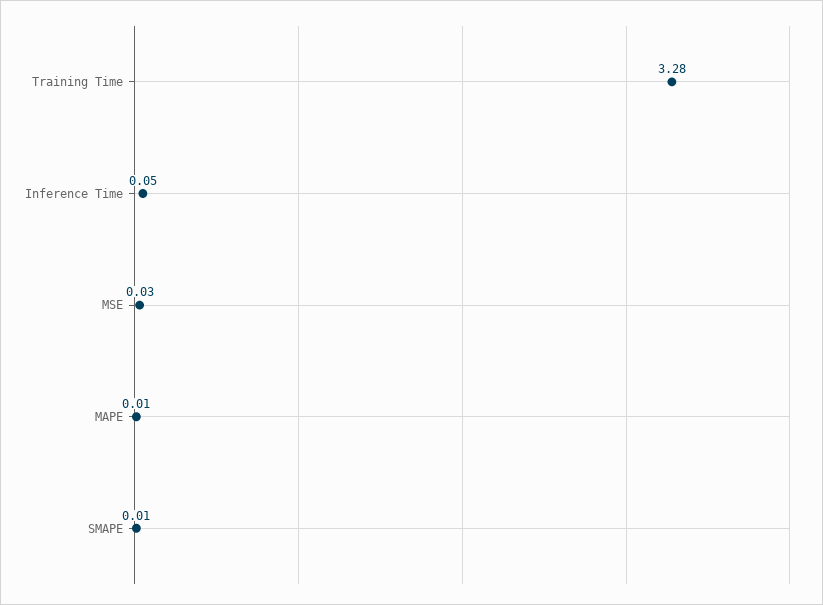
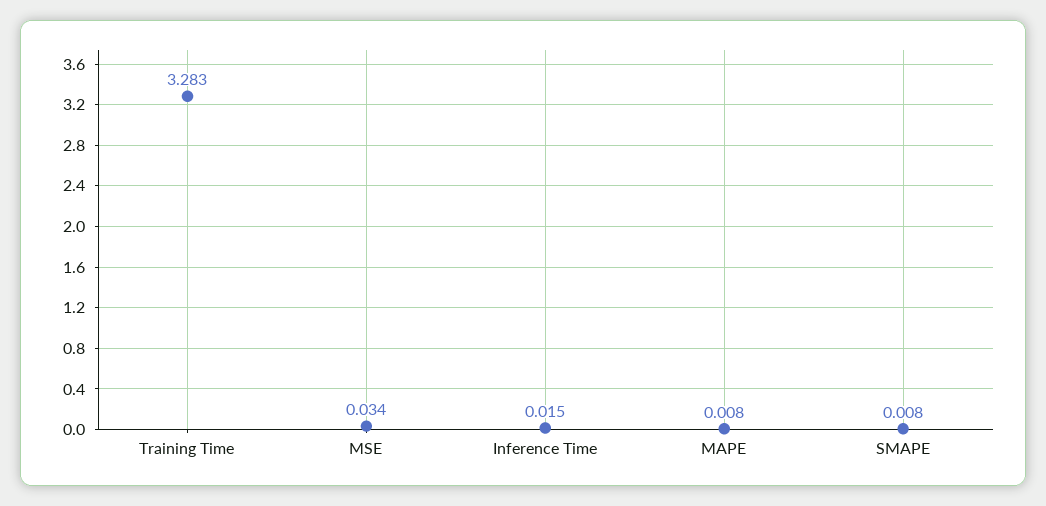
Inference Time: 0.05 -> 0.015

